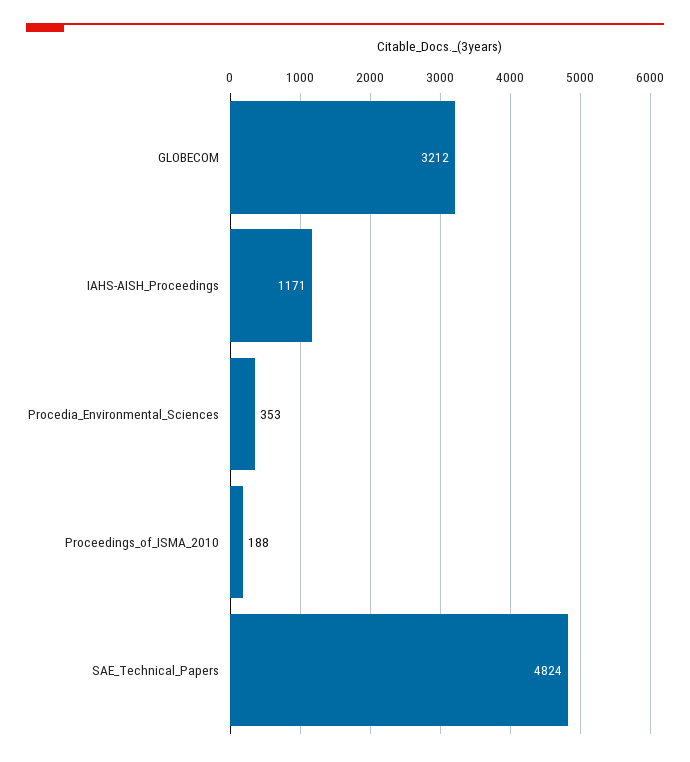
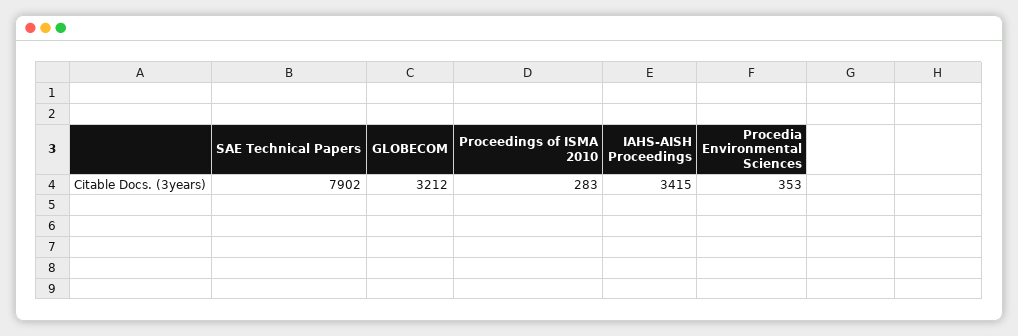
IAHS-AISH_Proceedings: 1171 -> 3415
Proceedings_of_ISMA_2010: 188 -> 283
SAE_Technical_Papers: 4824 -> 7902

